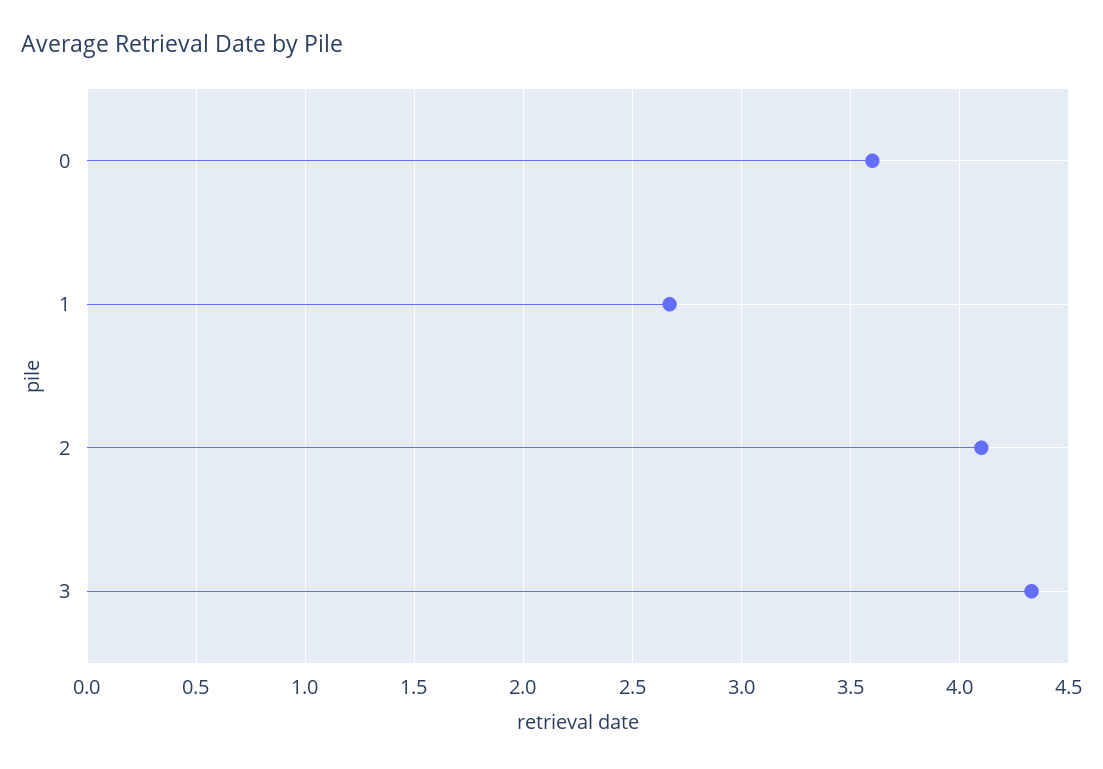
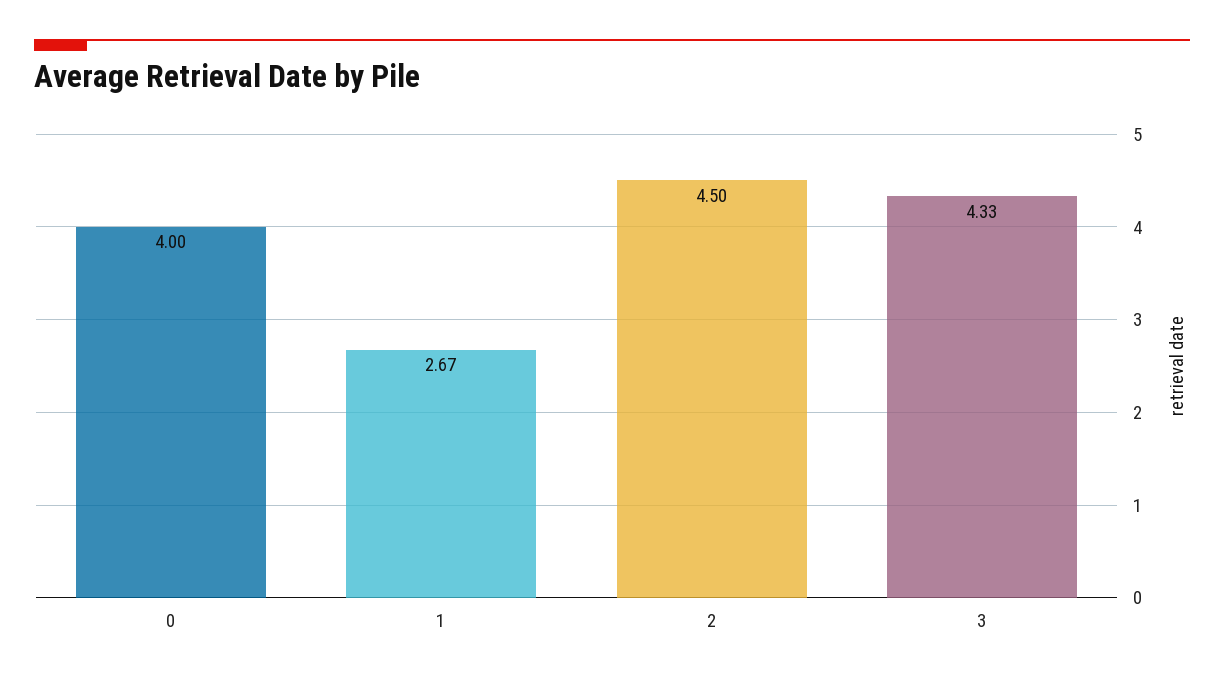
0: 3.6 -> 4
2: 4.1 -> 4.5

